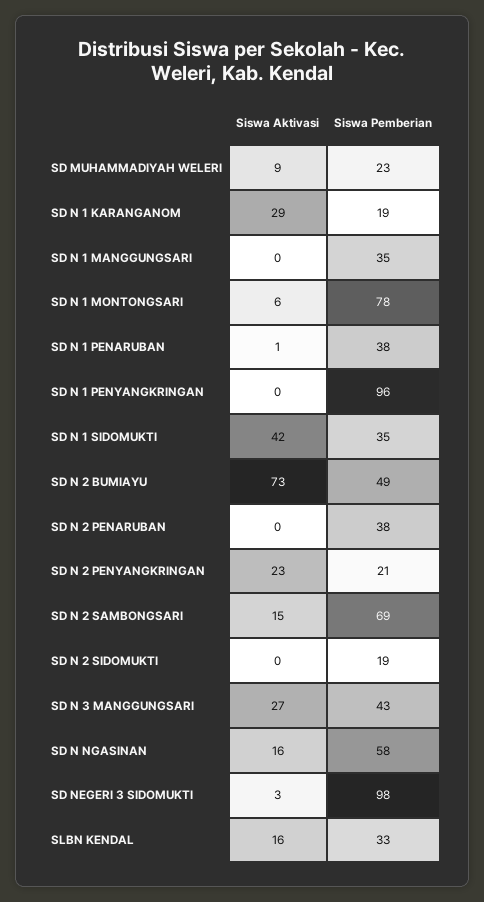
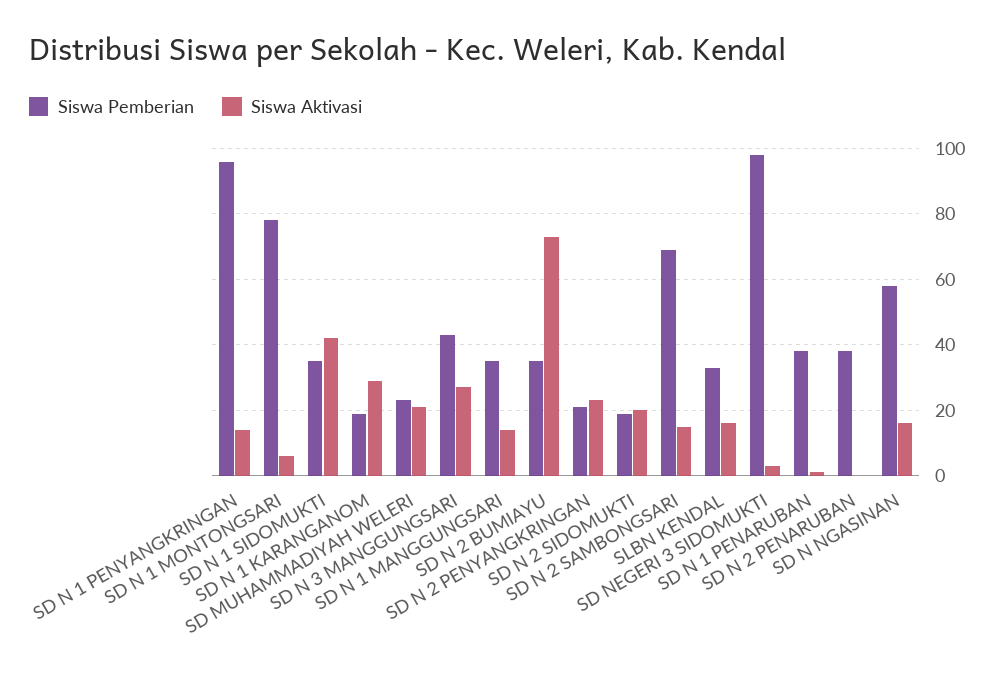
Siswa Aktivasi, SD MUHAMMADIYAH WELERI: 9 -> 20
Siswa Aktivasi, SD N 1 MANGGUNGSARI: 0 -> 15
Siswa Aktivasi, SD N 1 PENYANGKRINGAN: 0 -> 15
Siswa Pemberian, SD N 2 BUMIAYU: 49 -> 35
Siswa Aktivasi, SD N 2 SIDOMUKTI: 0 -> 20

